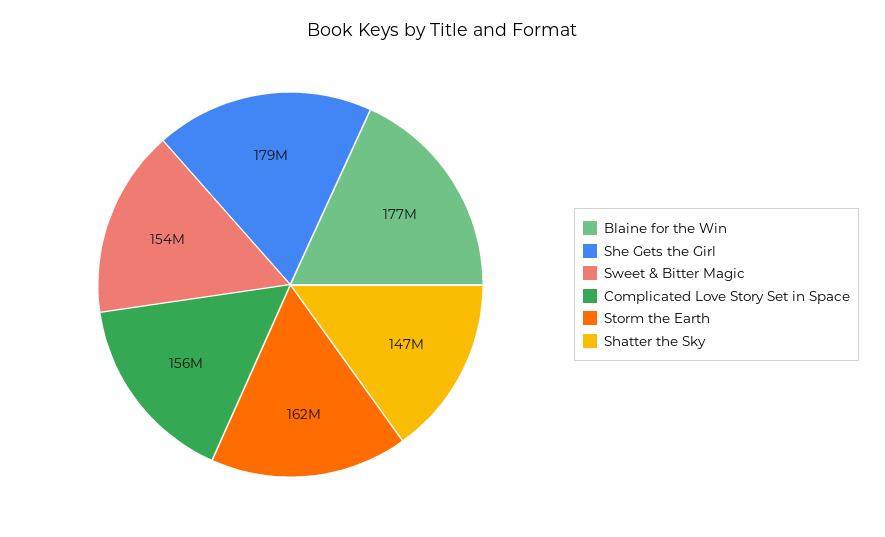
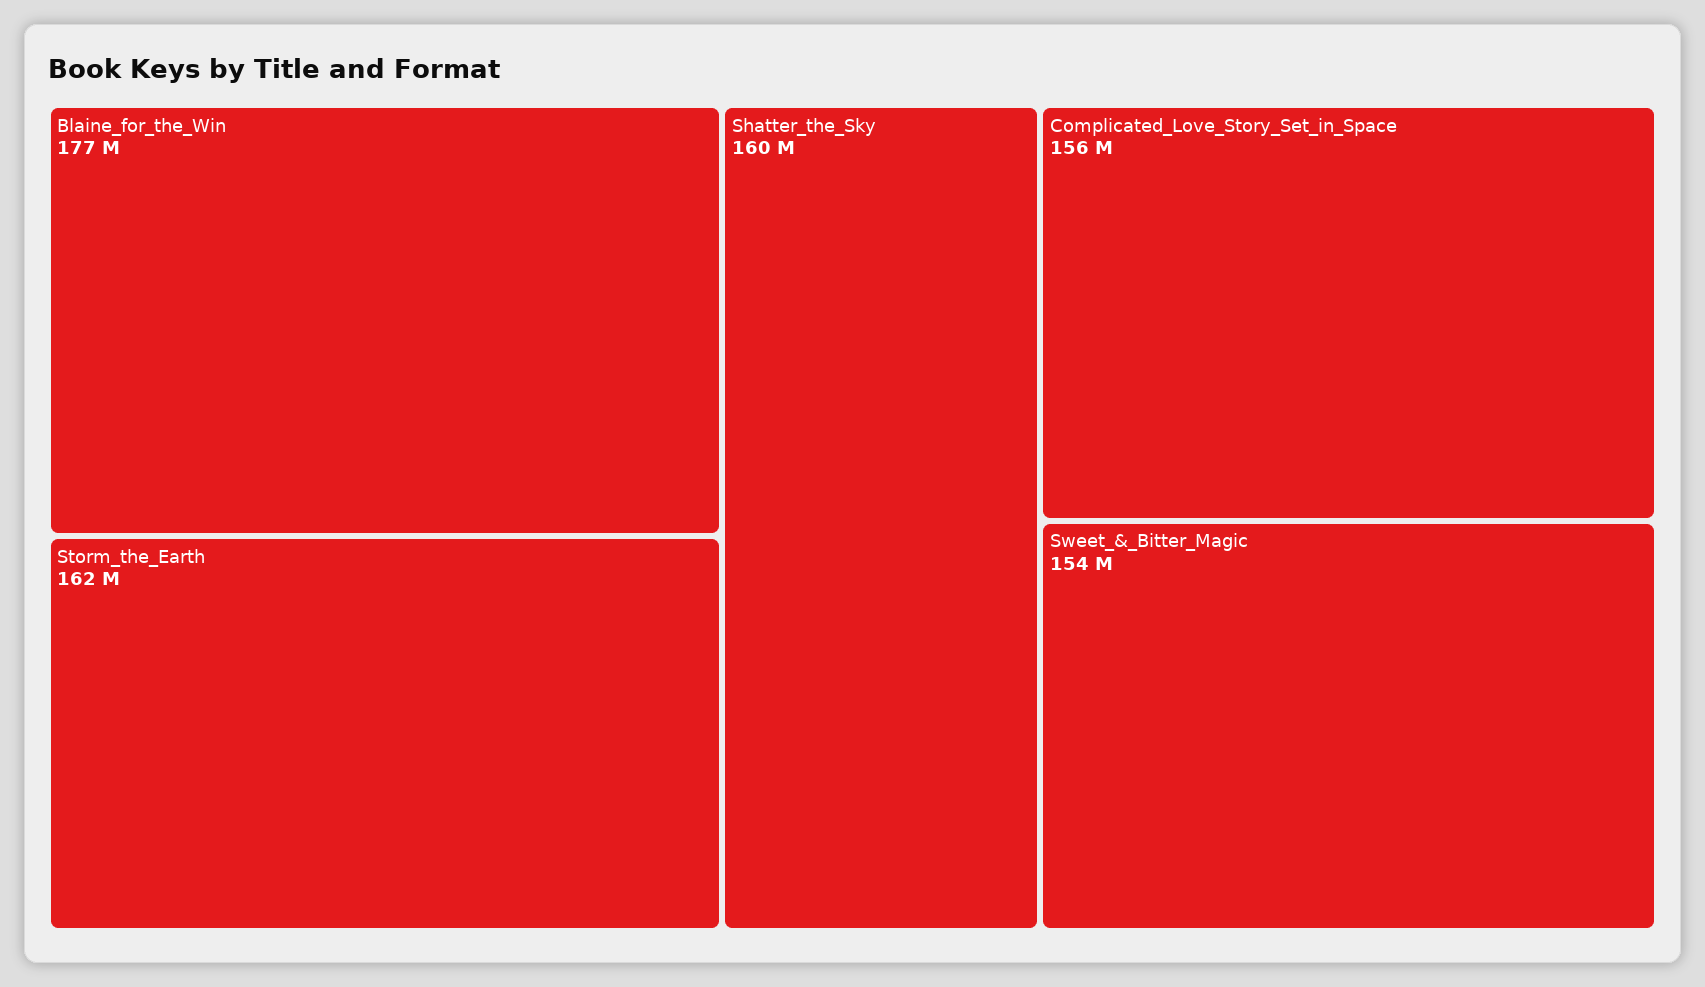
She Gets the Girl: 179000000 -> none
Shatter the Sky: 147000000 -> 160000000

